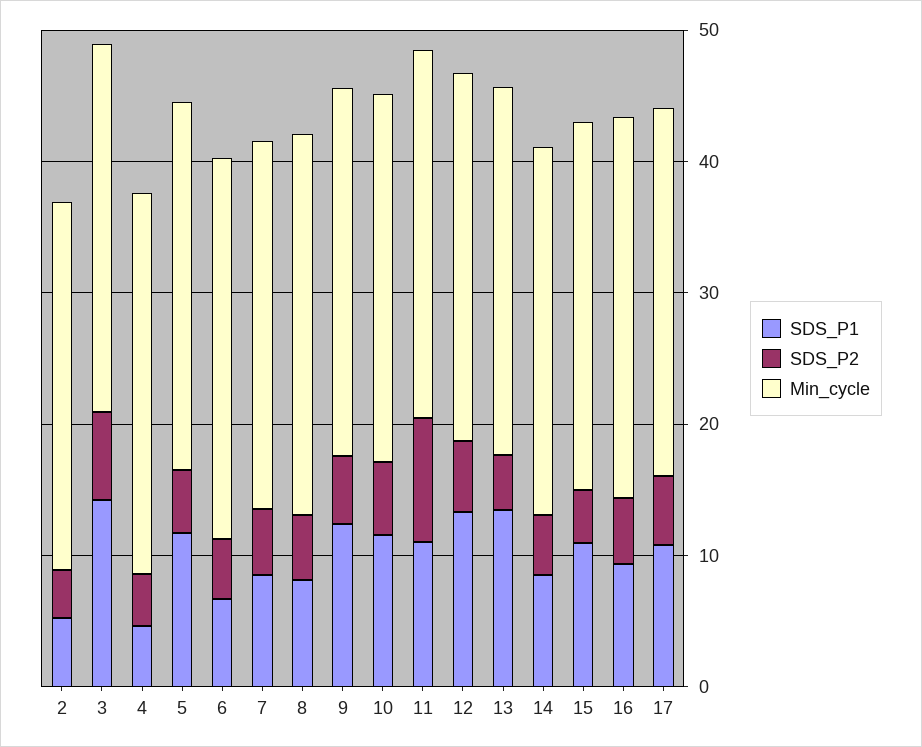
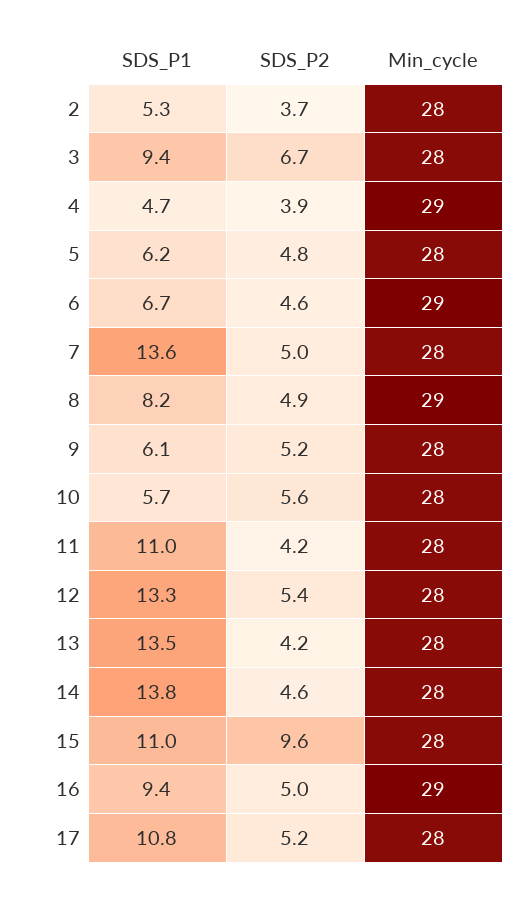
SDS_P1, 3: 14 -> 9.4
SDS_P1, 5: 12 -> 6.2
SDS_P1, 7: 8 -> 13.6
SDS_P1, 9: 12 -> 6.1
SDS_P1, 10: 12 -> 5.7
SDS_P2, 11: 10 -> 4.2
SDS_P1, 14: 8 -> 13.8
SDS_P2, 15: 4 -> 9.6

